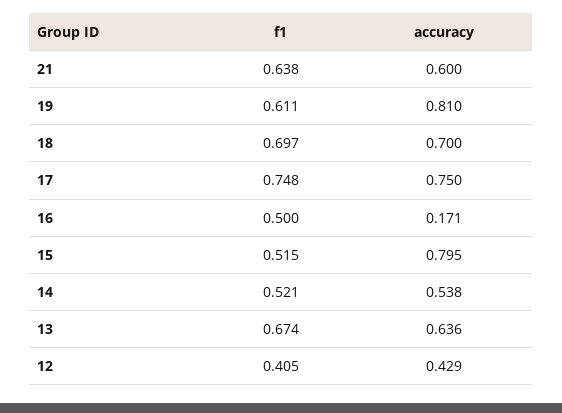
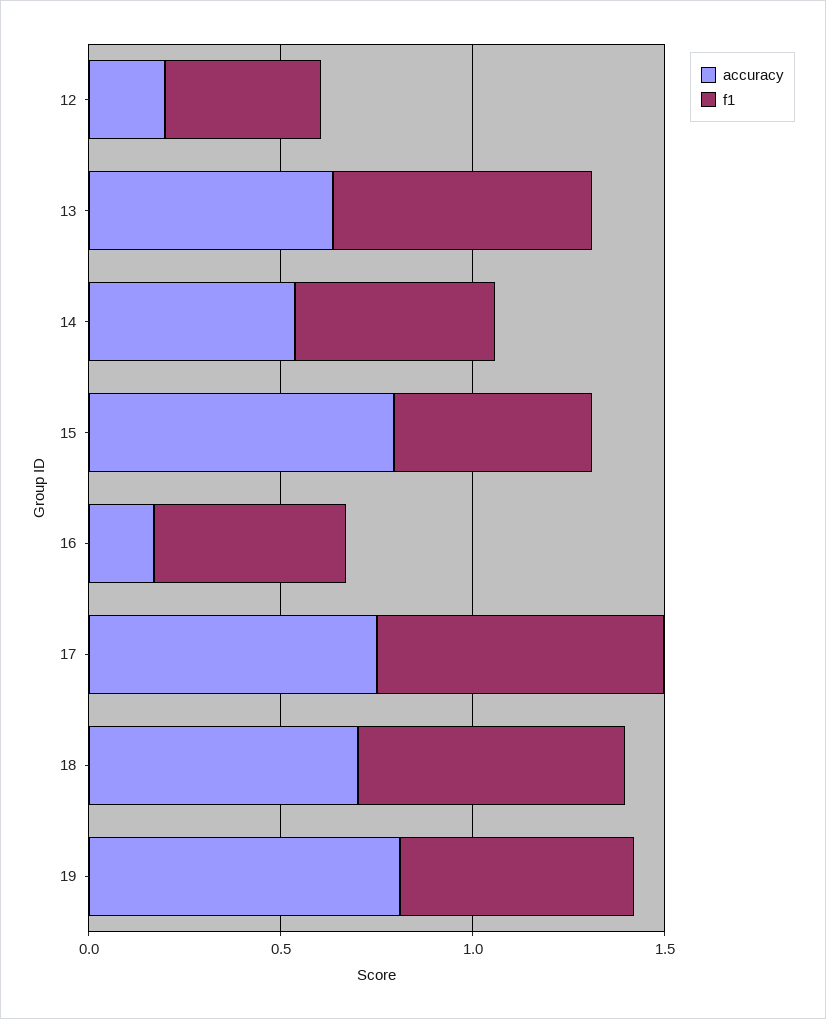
f1, 21: 0.638 -> none
accuracy, 21: 0.6 -> none
accuracy, 12: 0.429 -> 0.2

